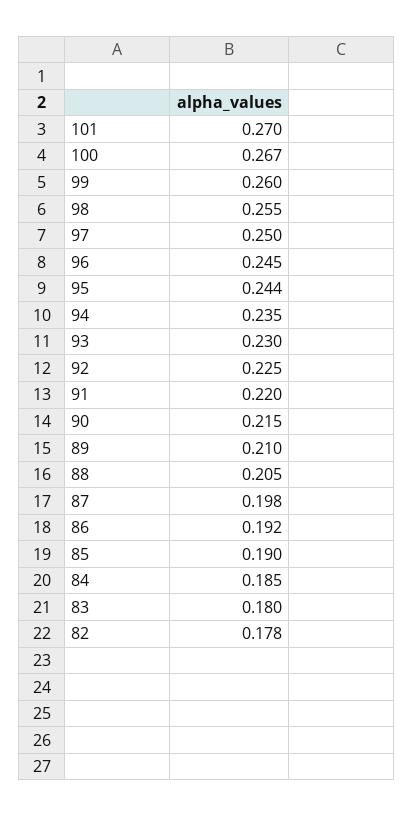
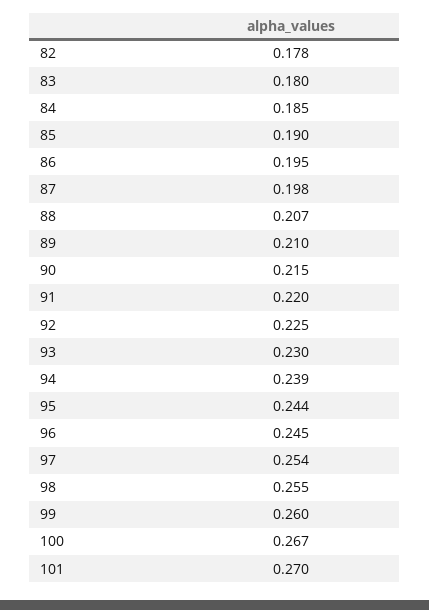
97: 0.25 -> 0.254
94: 0.235 -> 0.239
88: 0.205 -> 0.207
86: 0.192 -> 0.195

